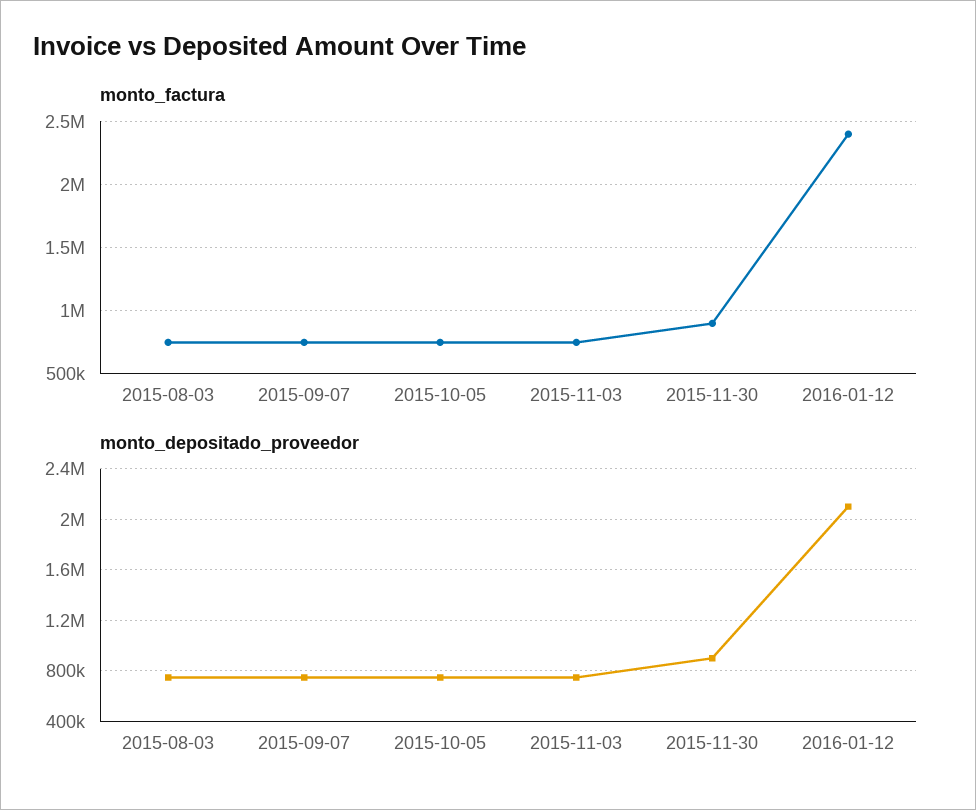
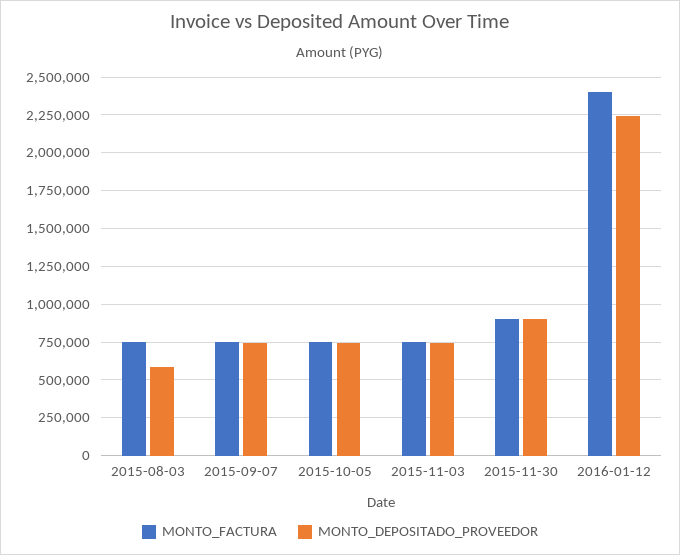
monto_depositado_proveedor, 2015-08-03: 750000 -> 600000
monto_depositado_proveedor, 2016-01-12: 2100000 -> 2250000

